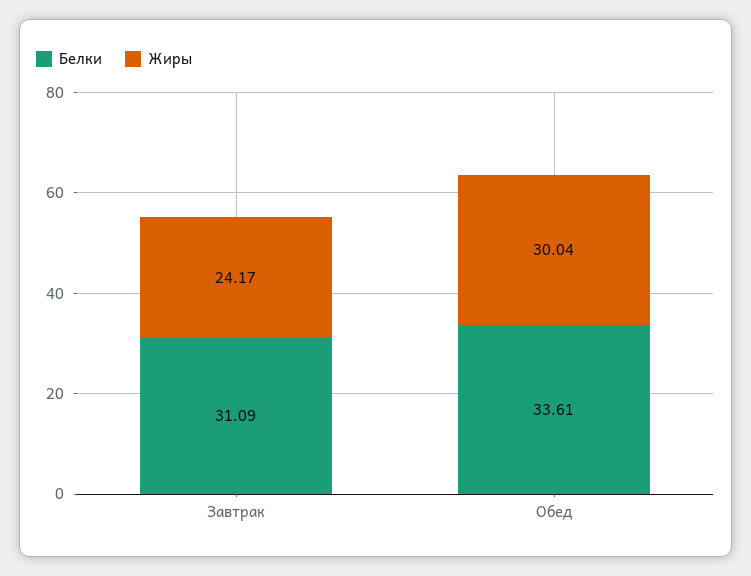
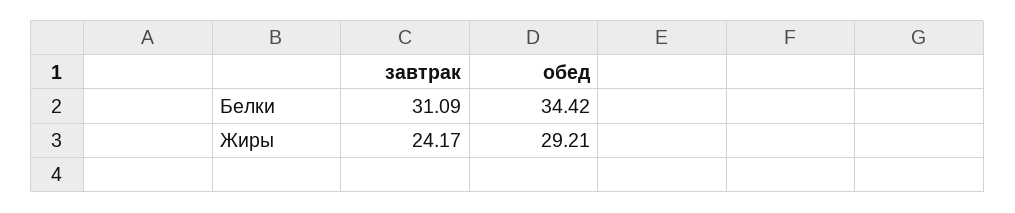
Белки, Обед: 33.61 -> 34.42
Жиры, Обед: 30.04 -> 29.21

